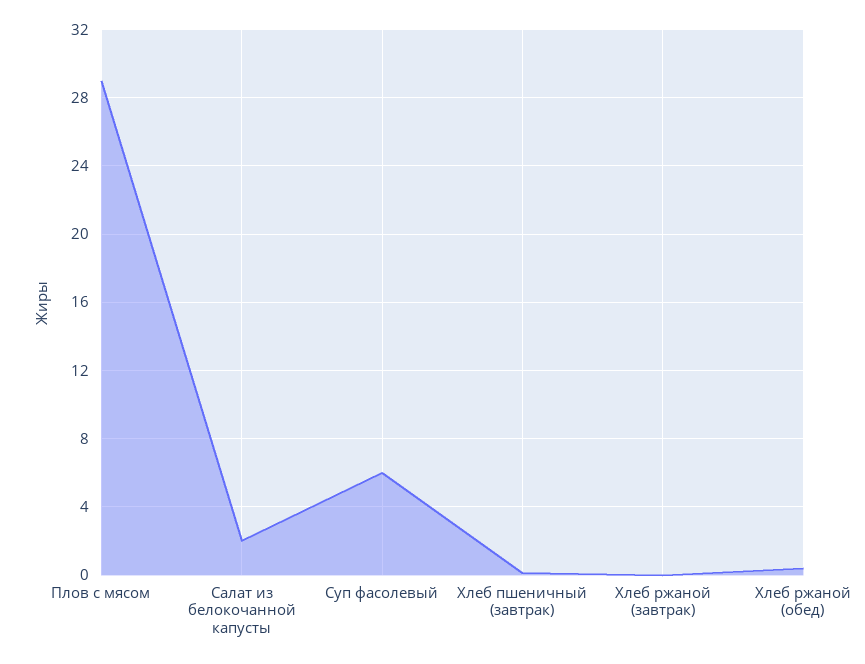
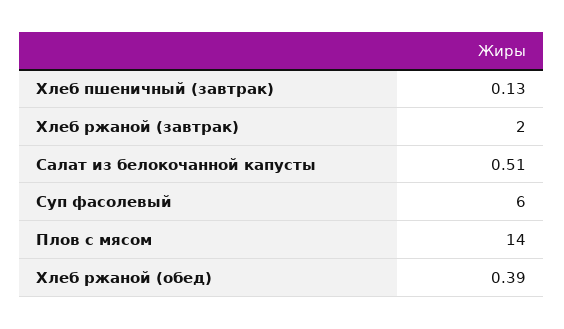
Плов с мясом: 29 -> 14
Салат из белокочанной капусты: 2 -> 0.51
Хлеб ржаной (завтрак): 0 -> 2

